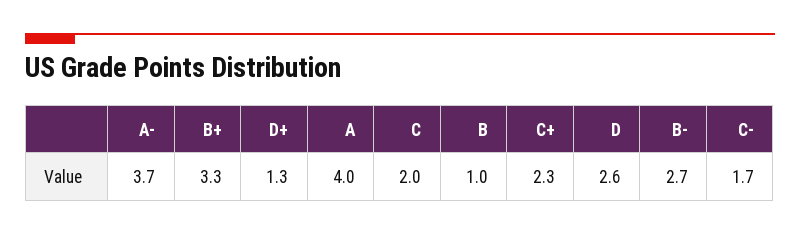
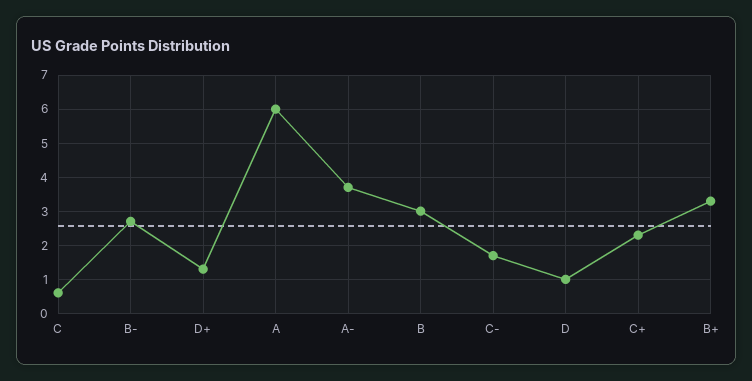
A: 4 -> 6
C: 2 -> 0.5
B: 1 -> 3
D: 2.6 -> 1

